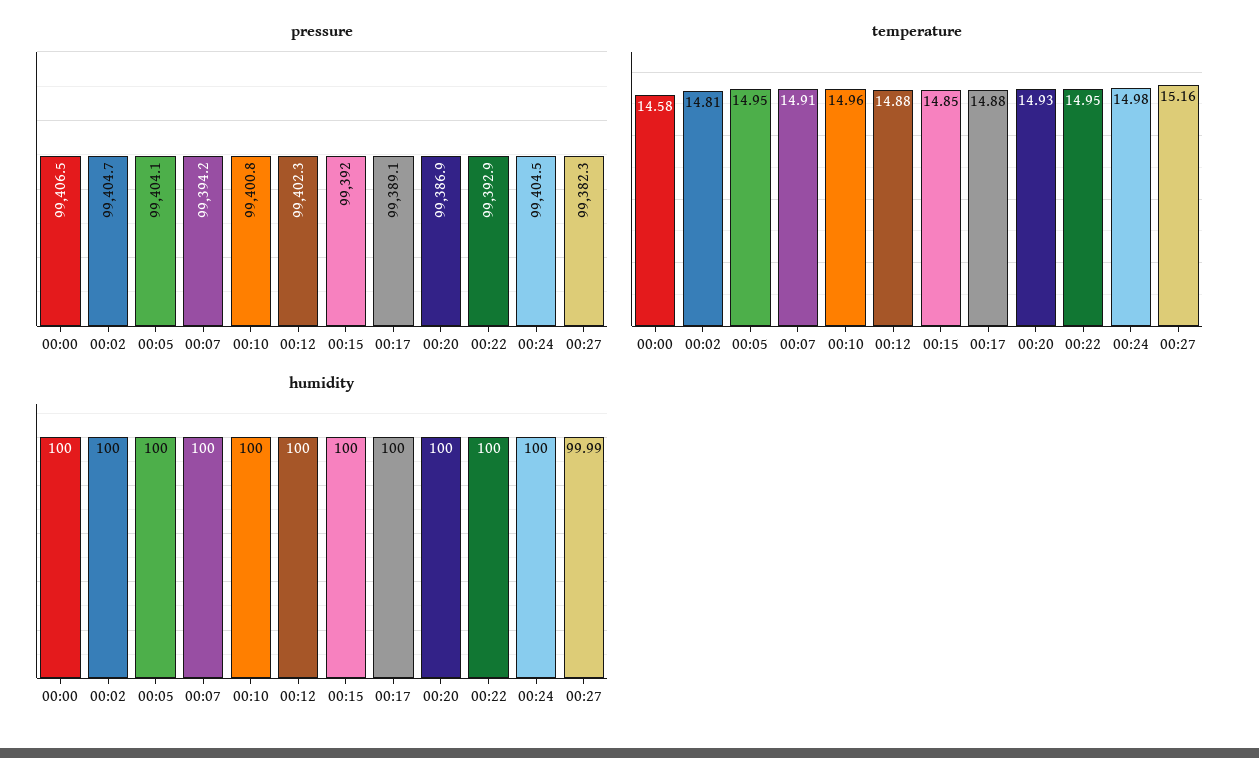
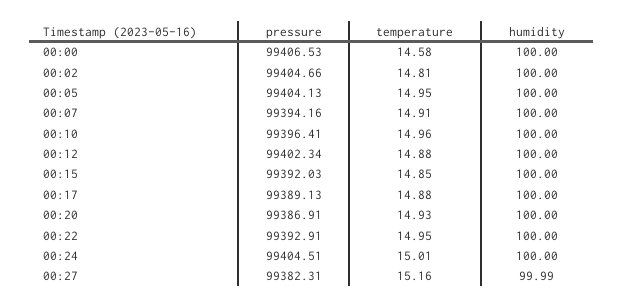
pressure, 00:10: 99400.8 -> 99396.41
temperature, 00:24: 14.98 -> 15.01

